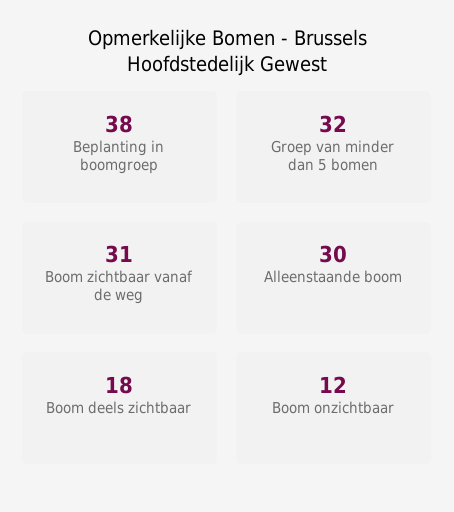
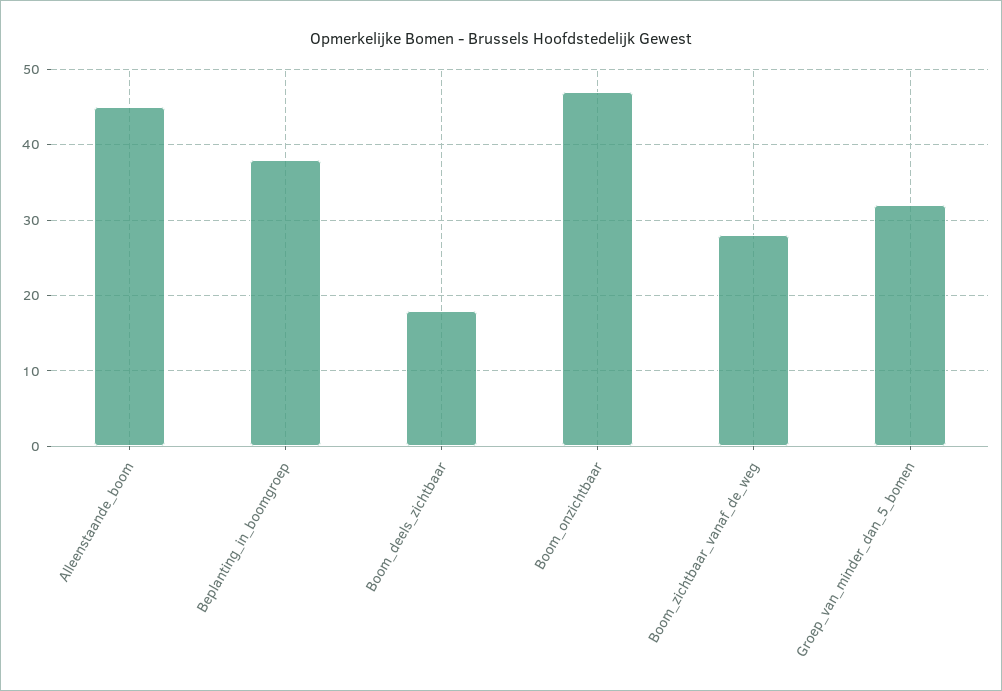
Boom zichtbaar vanaf de weg: 31 -> 28
Alleenstaande boom: 30 -> 45
Boom onzichtbaar: 12 -> 47

